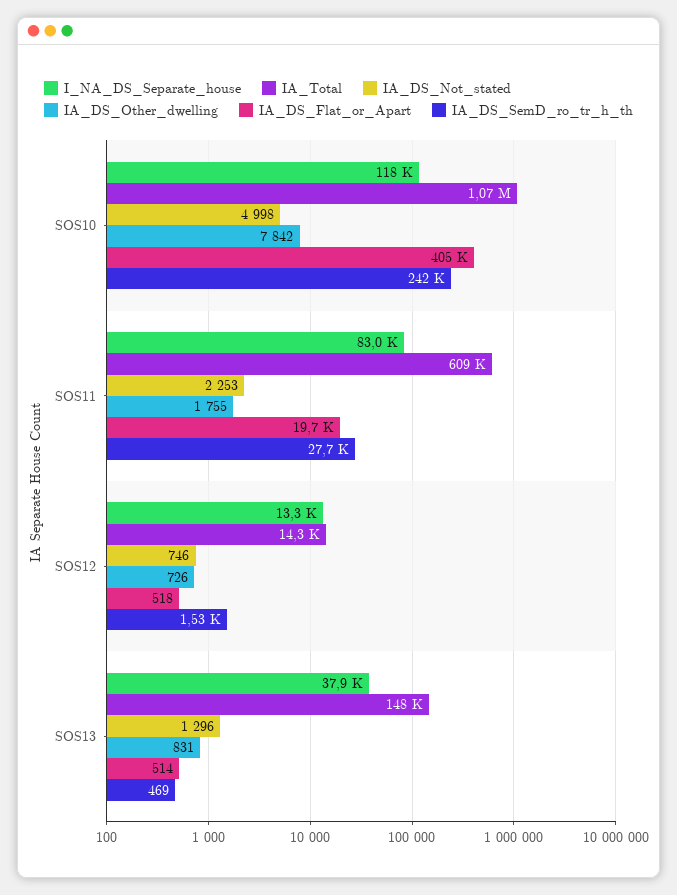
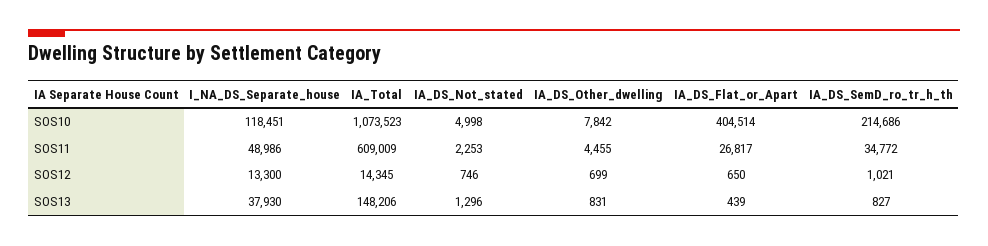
IA_DS_SemD_ro_tr_h_th, SOS10: 242000 -> 214686
I_NA_DS_Separate_house, SOS11: 83000 -> 48986
IA_DS_Other_dwelling, SOS11: 1755 -> 4455
IA_DS_Flat_or_Apart, SOS11: 19700 -> 26817
IA_DS_SemD_ro_tr_h_th, SOS11: 27700 -> 34772
IA_DS_Other_dwelling, SOS12: 726 -> 699
IA_DS_Flat_or_Apart, SOS12: 518 -> 650
IA_DS_SemD_ro_tr_h_th, SOS12: 1530 -> 1021
IA_DS_Flat_or_Apart, SOS13: 514 -> 439
IA_DS_SemD_ro_tr_h_th, SOS13: 469 -> 827

